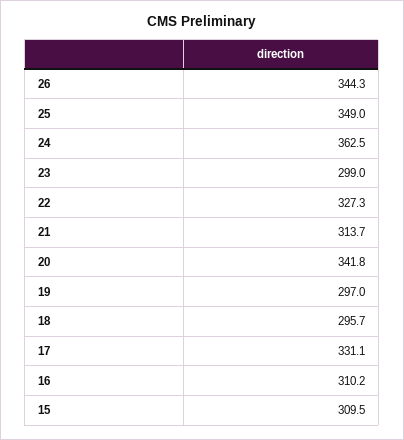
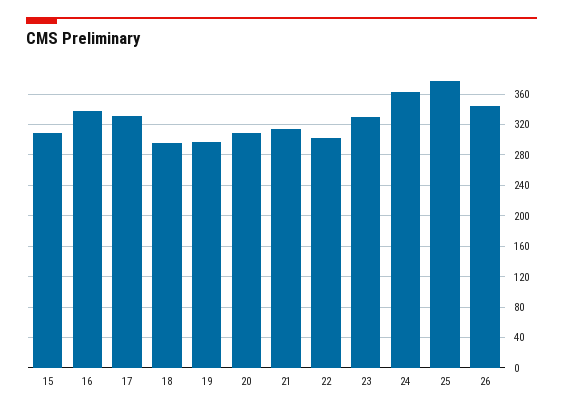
25: 349 -> 380
23: 299 -> 330
22: 327.3 -> 300
20: 341.8 -> 310
16: 310.2 -> 340

